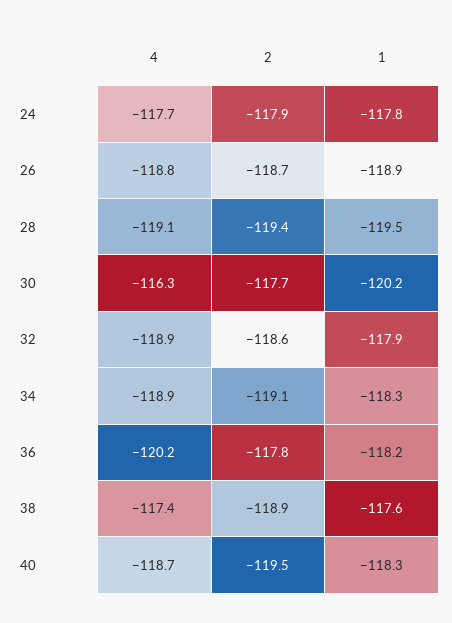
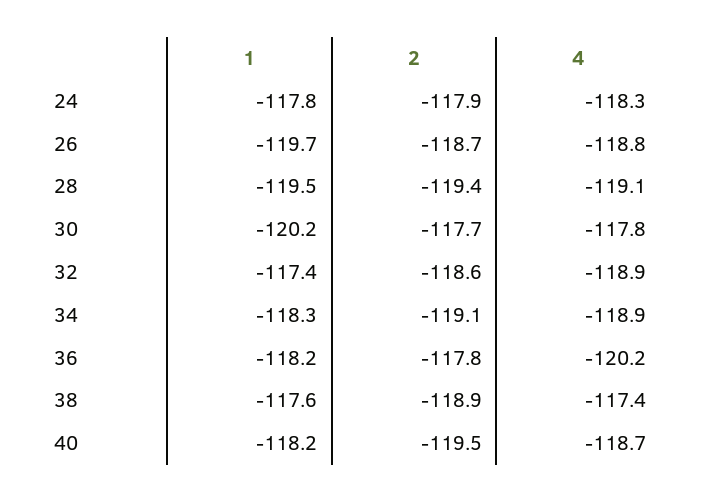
4, 24: -117.7 -> -118.3
1, 26: -118.9 -> -119.7
4, 30: -116.3 -> -117.8
1, 32: -117.9 -> -117.4
1, 40: -118.3 -> -118.2

